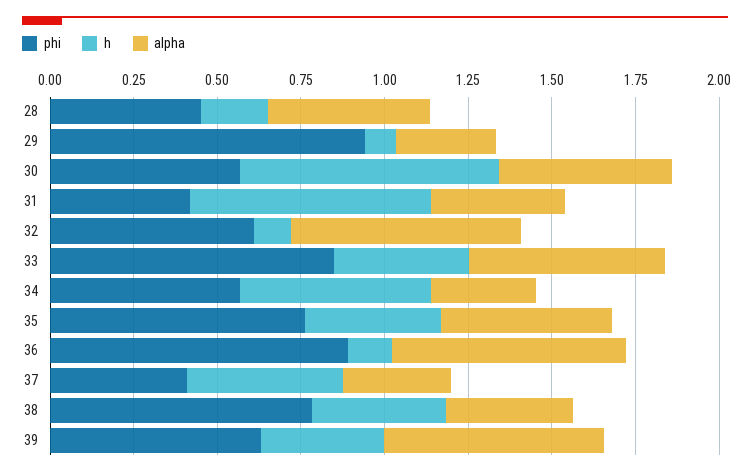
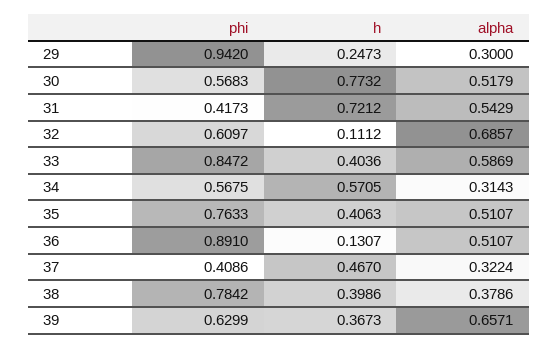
phi, 28: 0.45 -> none
h, 28: 0.2 -> none
alpha, 28: 0.5 -> none
h, 29: 0.1 -> 0.2473
alpha, 31: 0.4 -> 0.5429
alpha, 36: 0.7 -> 0.5107

